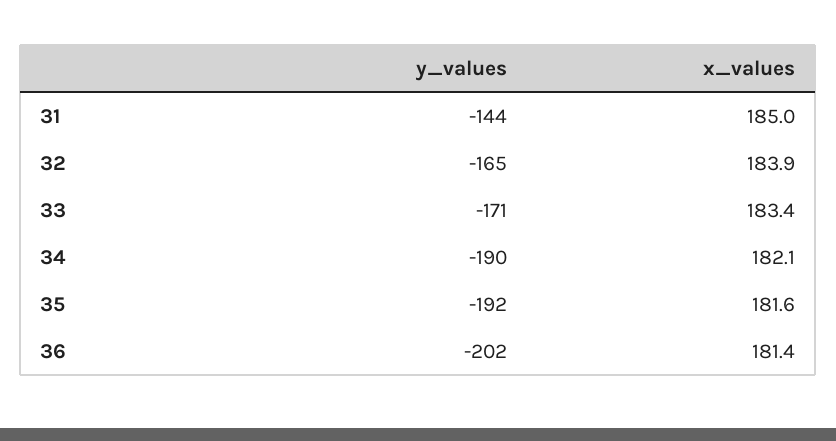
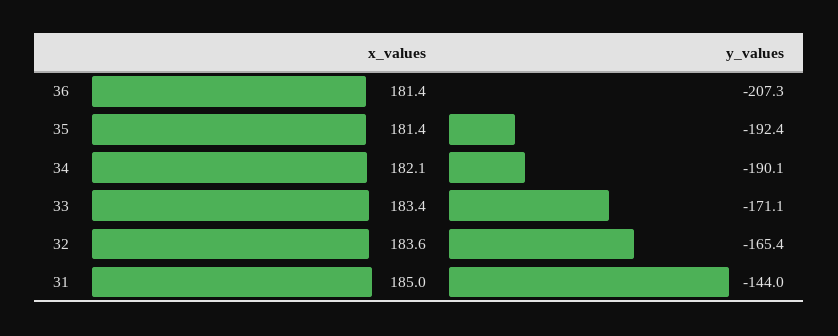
x_values, 32: 183.9 -> 183.6
x_values, 35: 181.6 -> 181.4
y_values, 36: -202 -> -207.3

